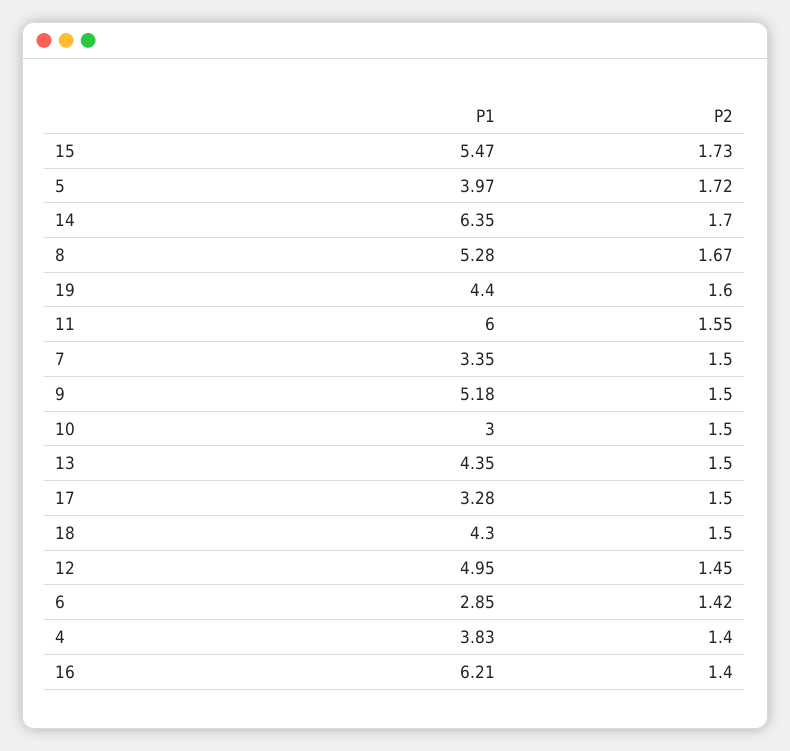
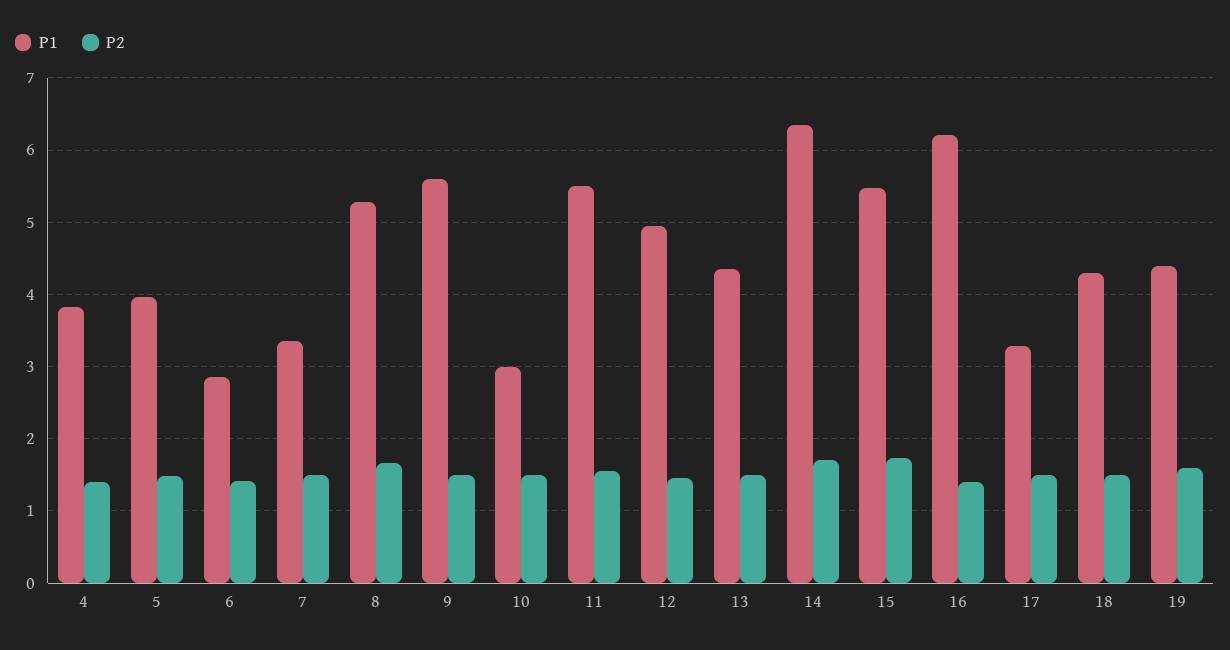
P2, 5: 1.72 -> 1.5
P1, 11: 6 -> 5.5
P1, 9: 5.18 -> 5.6

